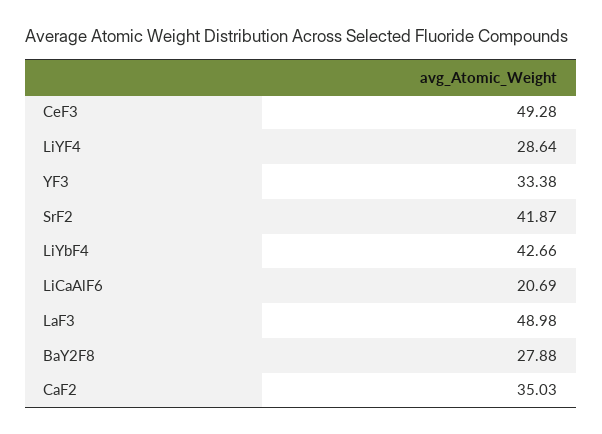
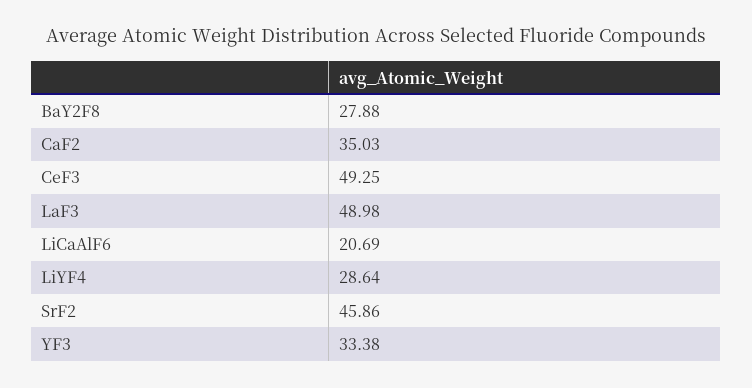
CeF3: 49.28 -> 49.25
SrF2: 41.87 -> 45.86
LiYbF4: 42.66 -> none

